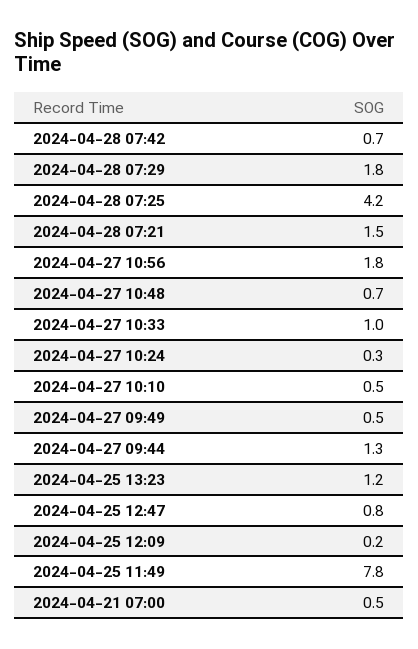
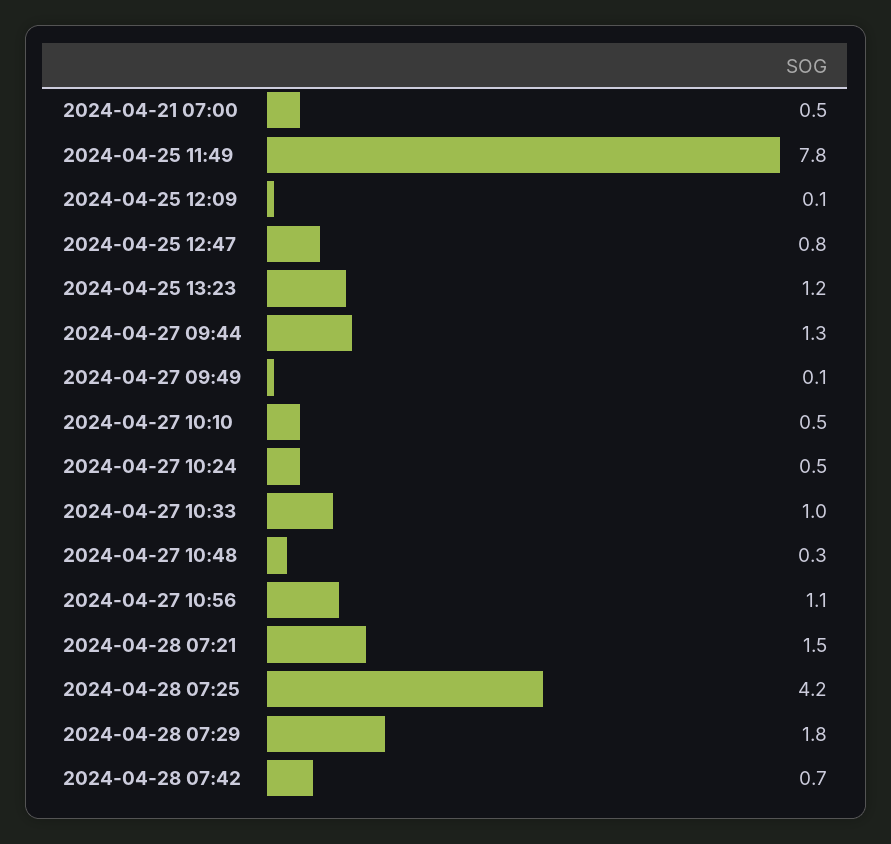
2024-04-27 10:56: 1.8 -> 1.1
2024-04-27 10:48: 0.7 -> 0.3
2024-04-27 10:24: 0.3 -> 0.5
2024-04-27 09:49: 0.5 -> 0.1
2024-04-25 12:09: 0.2 -> 0.1

